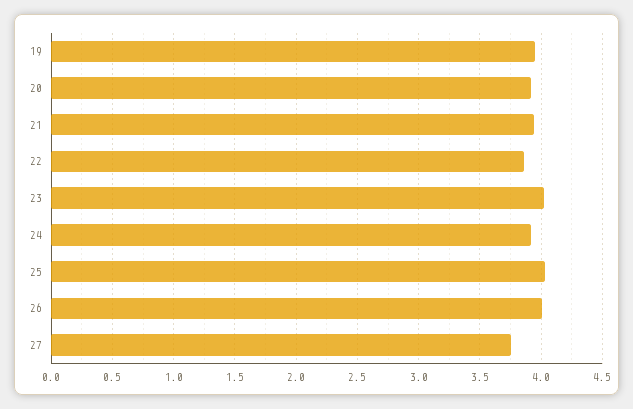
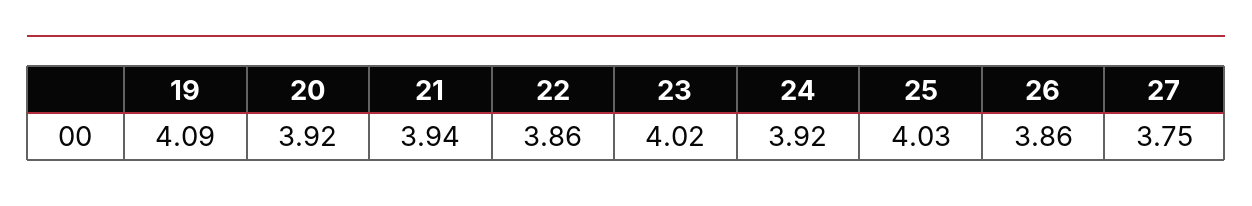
19: 3.95 -> 4.09
26: 4 -> 3.86

